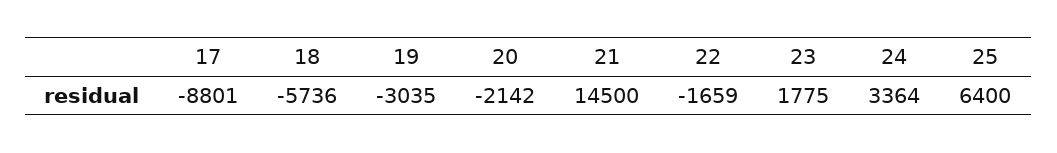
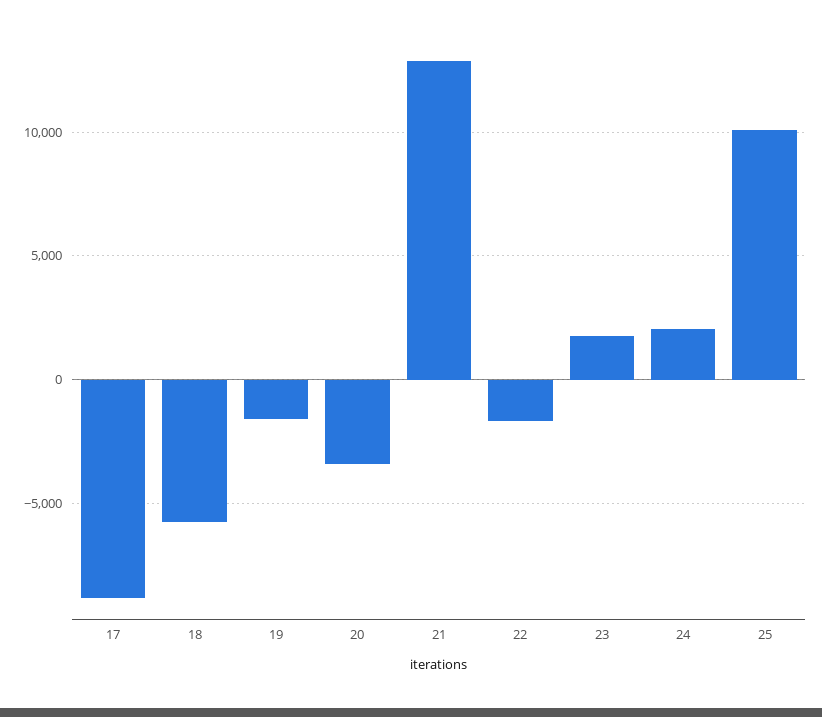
19: -3035 -> -1500
20: -2142 -> -3500
21: 14500 -> 13000
24: 3364 -> 2000
25: 6400 -> 10000

